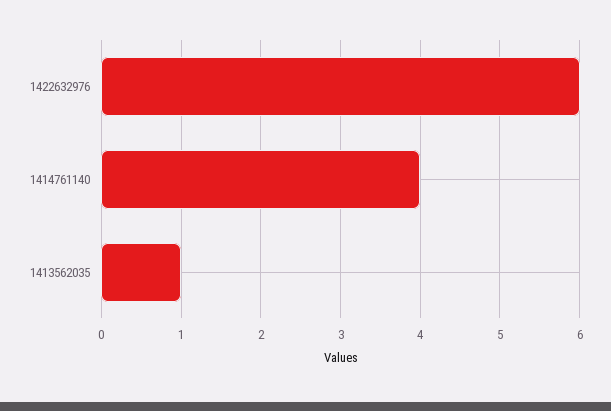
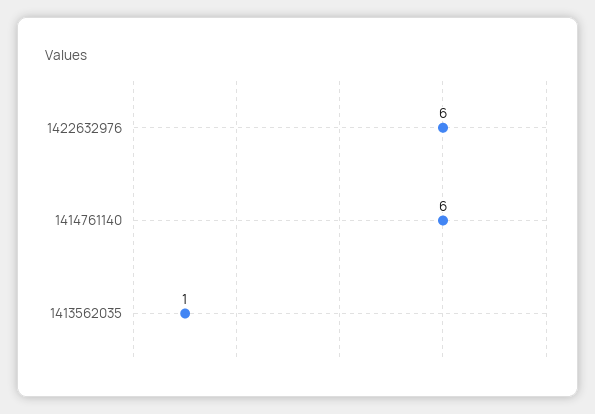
1414761140: 4 -> 6

